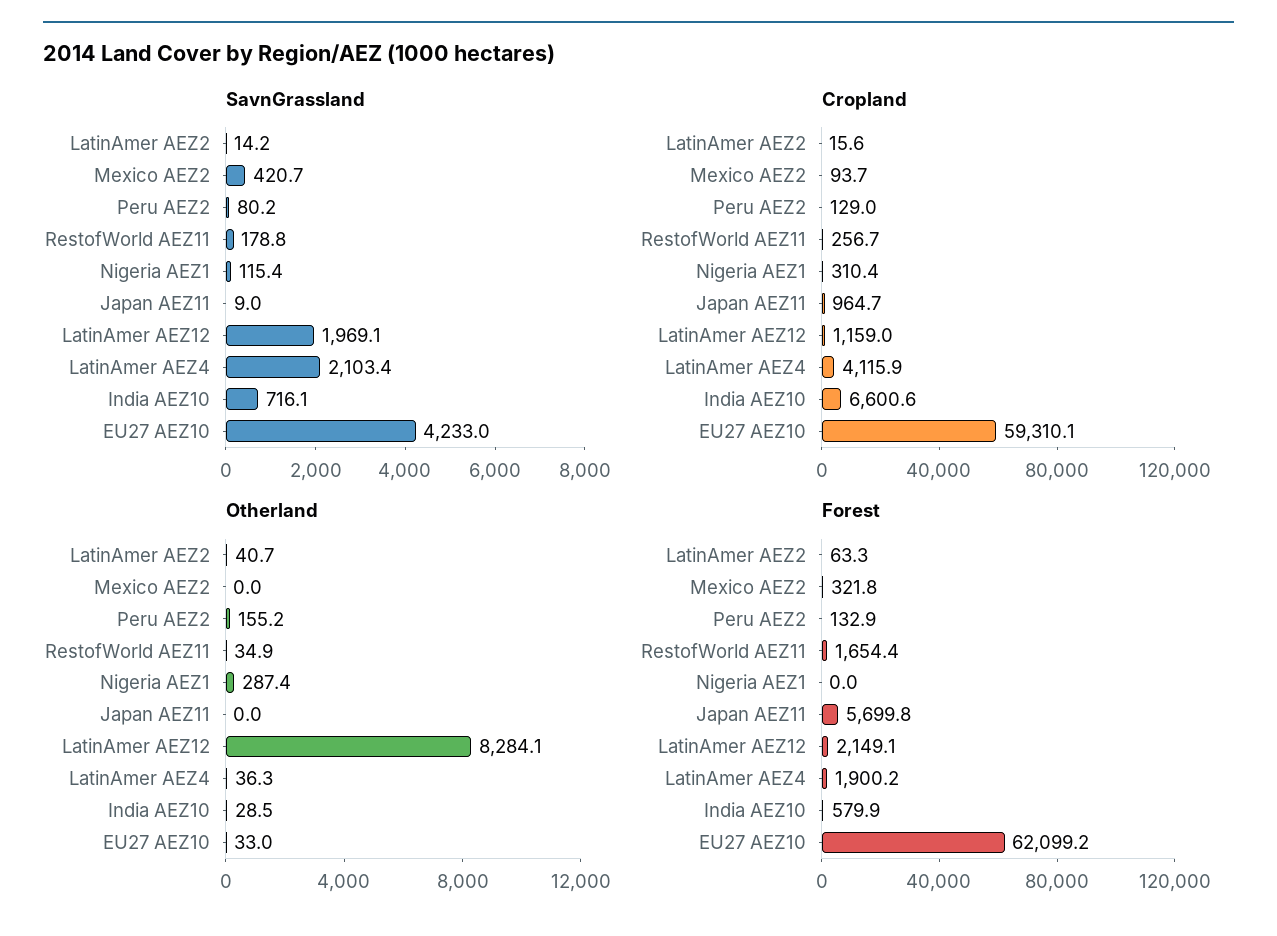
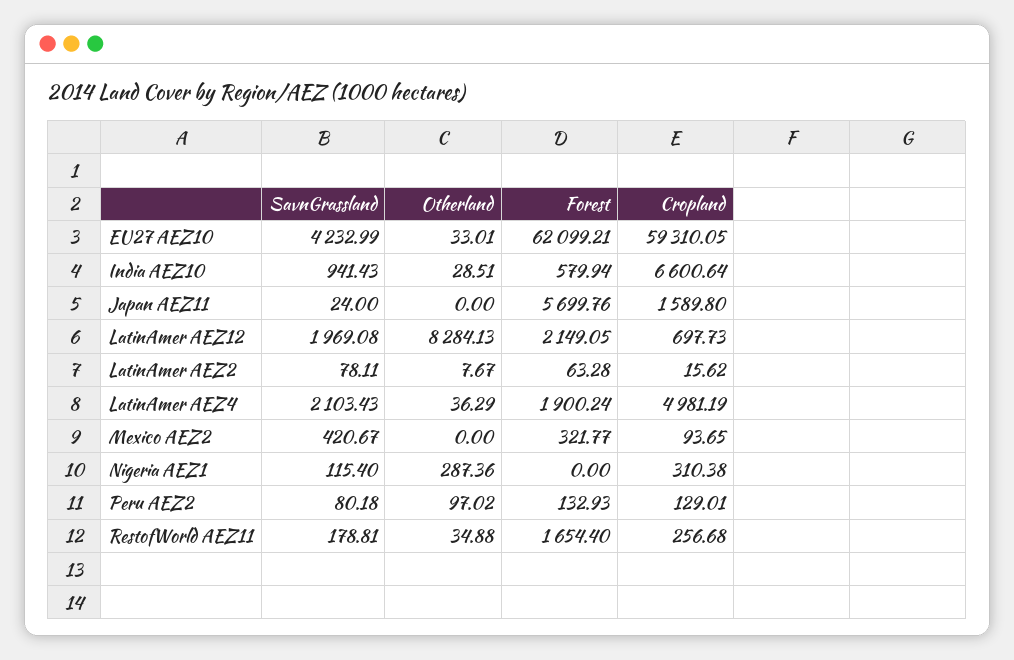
SavnGrassland, LatinAmer AEZ2: 14.2 -> 78.11
SavnGrassland, Japan AEZ11: 9 -> 24
SavnGrassland, India AEZ10: 716.1 -> 941.43
Cropland, Japan AEZ11: 964.7 -> 1589.8
Cropland, LatinAmer AEZ12: 1159 -> 697.73
Cropland, LatinAmer AEZ4: 4115.9 -> 4981.19
Otherland, LatinAmer AEZ2: 40.7 -> 7.67
Otherland, Peru AEZ2: 155.2 -> 97.02

